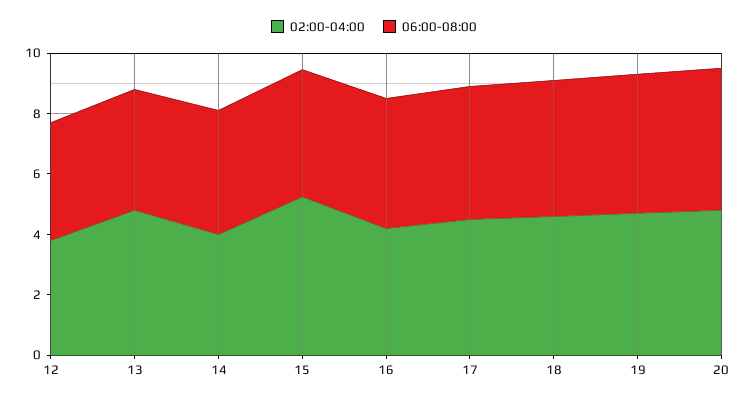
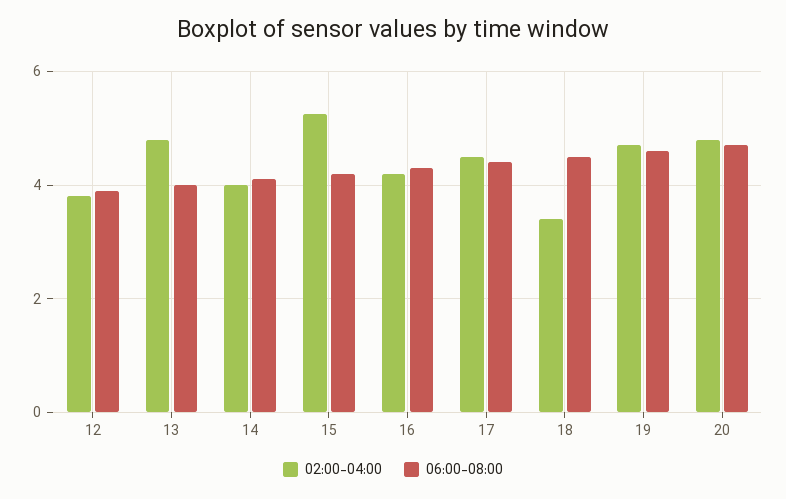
02:00-04:00, 18: 4.5 -> 3.4

